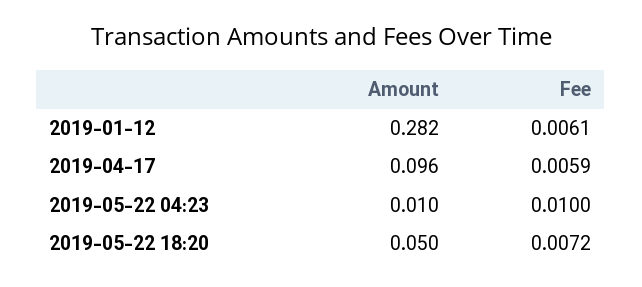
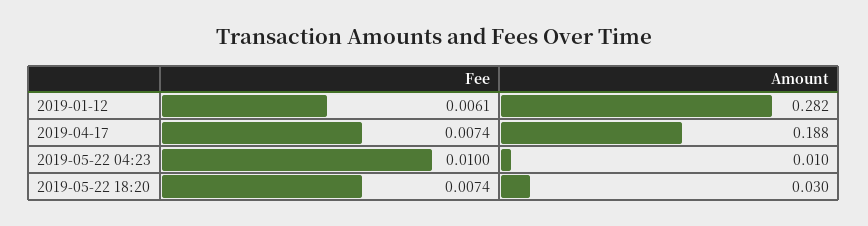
Amount, 2019-04-17: 0.096 -> 0.188
Fee, 2019-04-17: 0.0059 -> 0.0074
Amount, 2019-05-22 18:20: 0.05 -> 0.03
Fee, 2019-05-22 18:20: 0.0072 -> 0.0074

